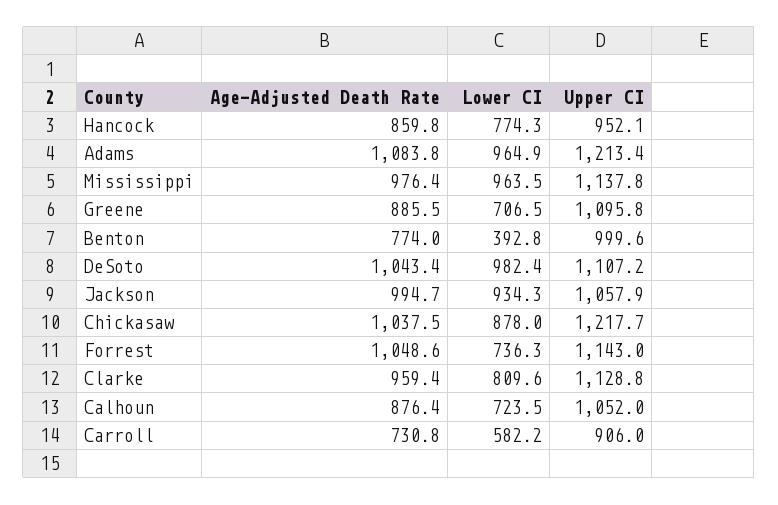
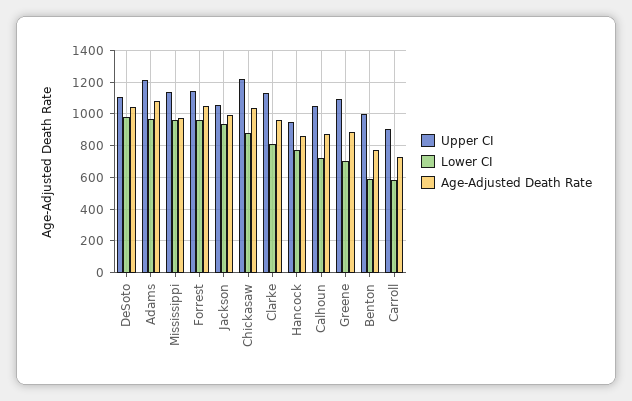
Lower CI, Benton: 392.8 -> 600
Lower CI, Forrest: 736.3 -> 950

